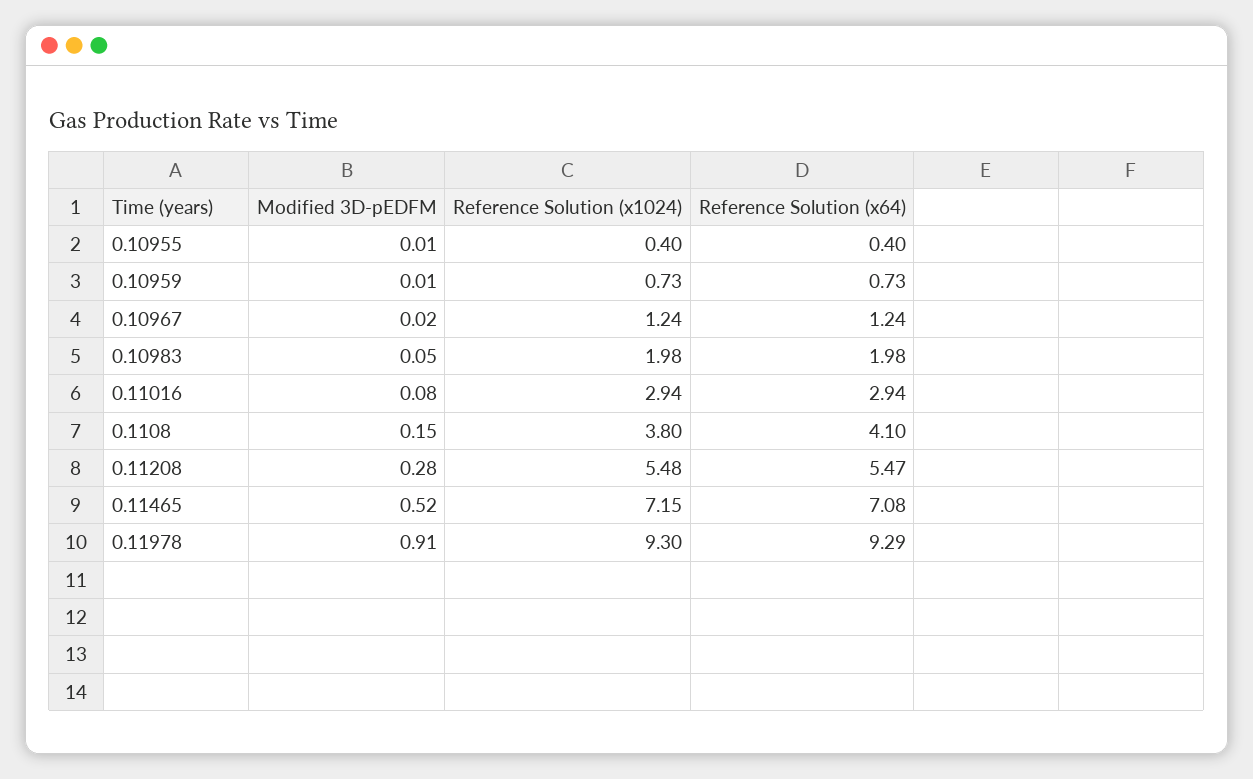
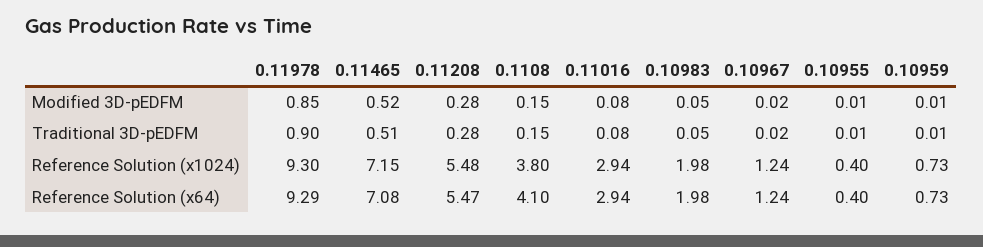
Modified 3D-pEDFM, 0.11978: 0.91 -> 0.85
Traditional 3D-pEDFM, 0.11978: none -> 0.9
Traditional 3D-pEDFM, 0.11465: none -> 0.51
Traditional 3D-pEDFM, 0.11208: none -> 0.28
Traditional 3D-pEDFM, 0.1108: none -> 0.15
Traditional 3D-pEDFM, 0.11016: none -> 0.08
Traditional 3D-pEDFM, 0.10983: none -> 0.05
Traditional 3D-pEDFM, 0.10967: none -> 0.02
Traditional 3D-pEDFM, 0.10955: none -> 0.01
Traditional 3D-pEDFM, 0.10959: none -> 0.01

